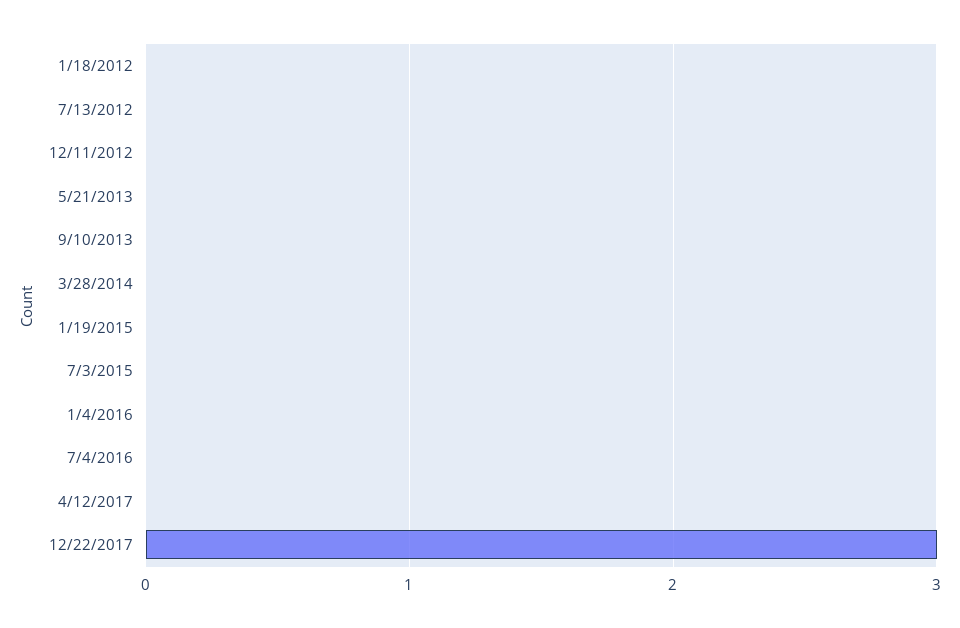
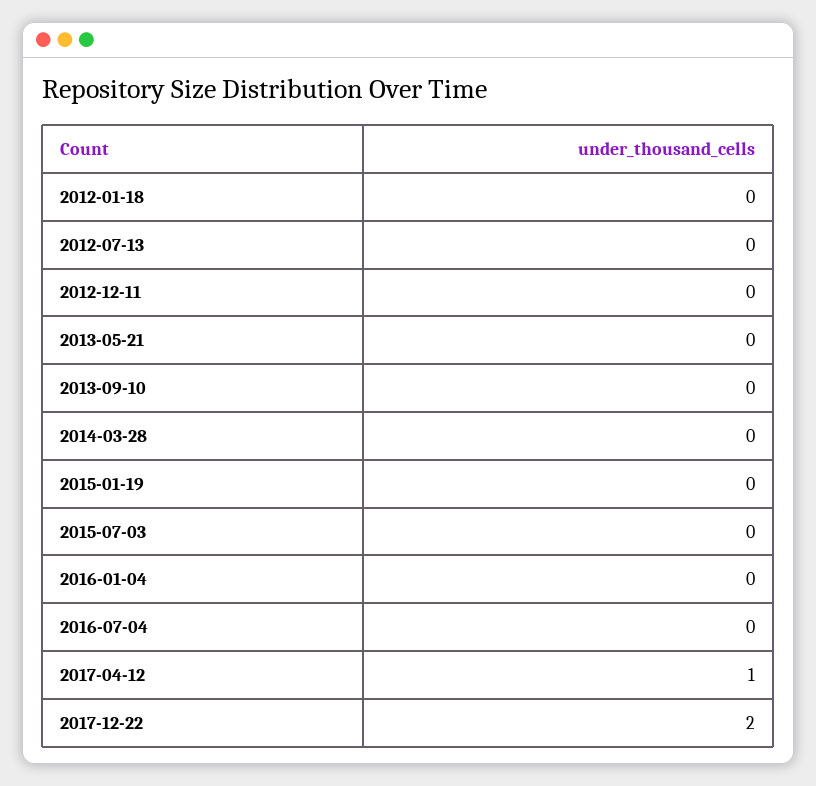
4/12/2017: 0 -> 1
12/22/2017: 3 -> 2

